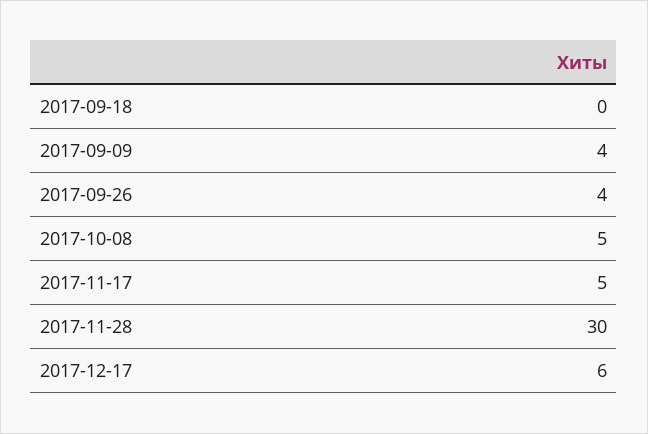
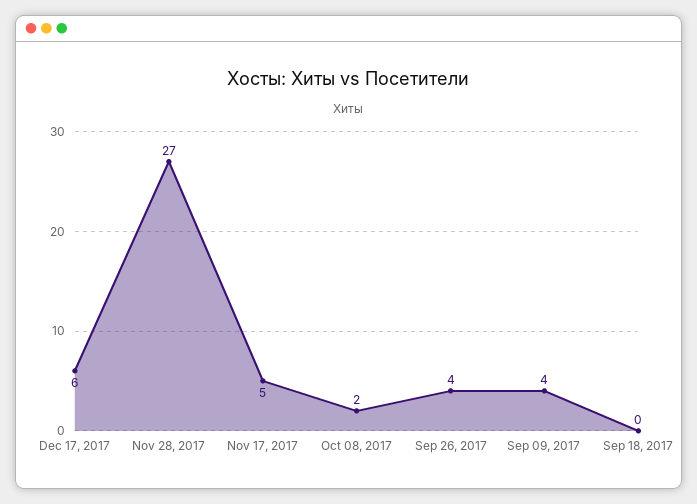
2017-10-08: 5 -> 2
2017-11-28: 30 -> 27

